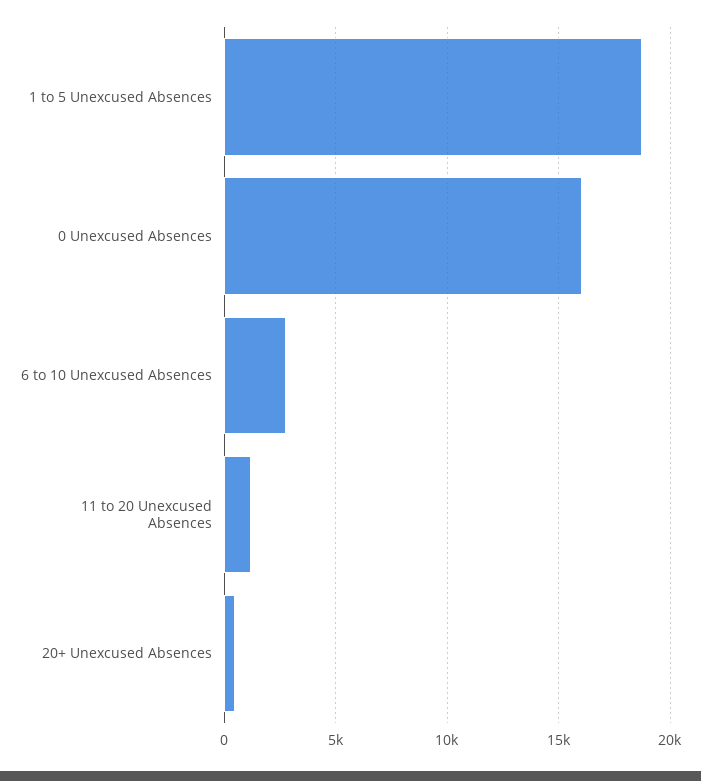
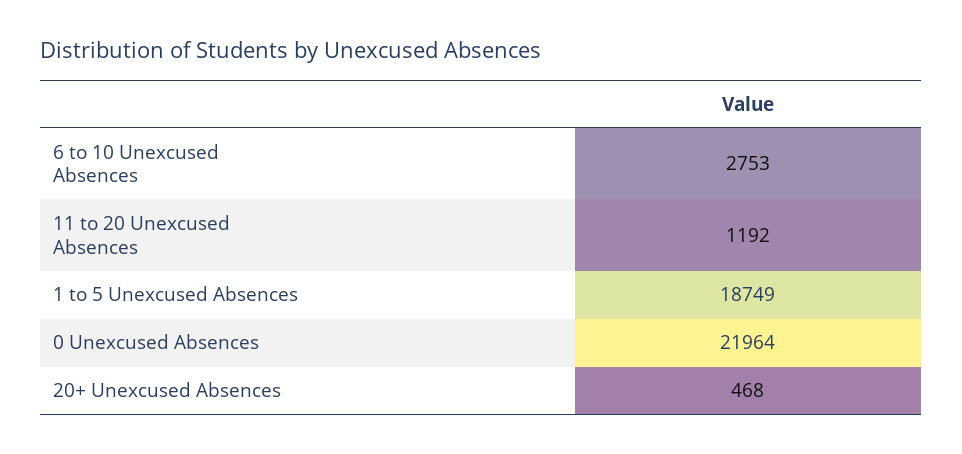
0 Unexcused Absences: 16000 -> 21964

